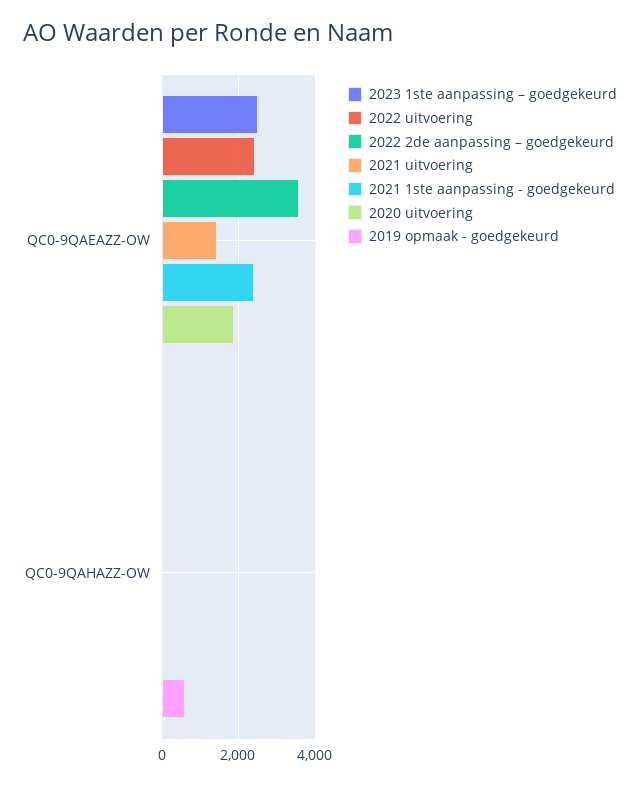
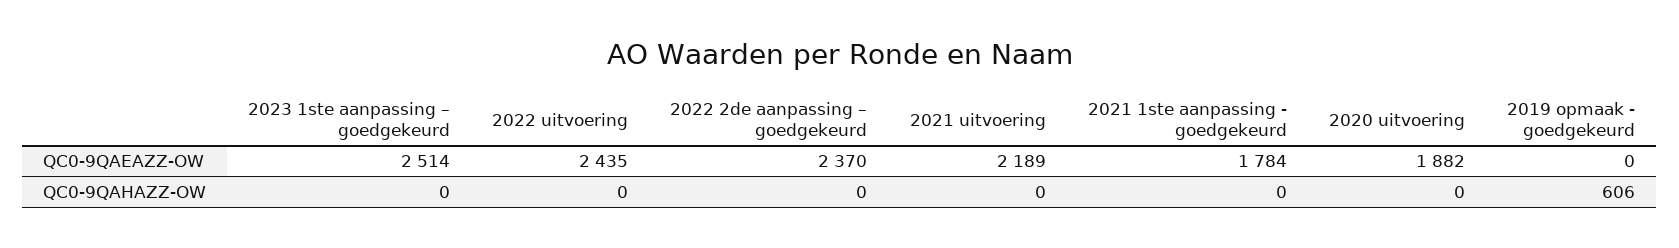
2022 2de aanpassing – goedgekeurd, QC0-9QAEAZZ-OW: 3600 -> 2370
2021 uitvoering, QC0-9QAEAZZ-OW: 1400 -> 2189
2021 1ste aanpassing - goedgekeurd, QC0-9QAEAZZ-OW: 2400 -> 1784

